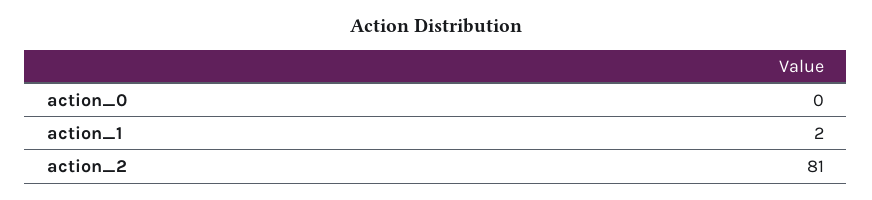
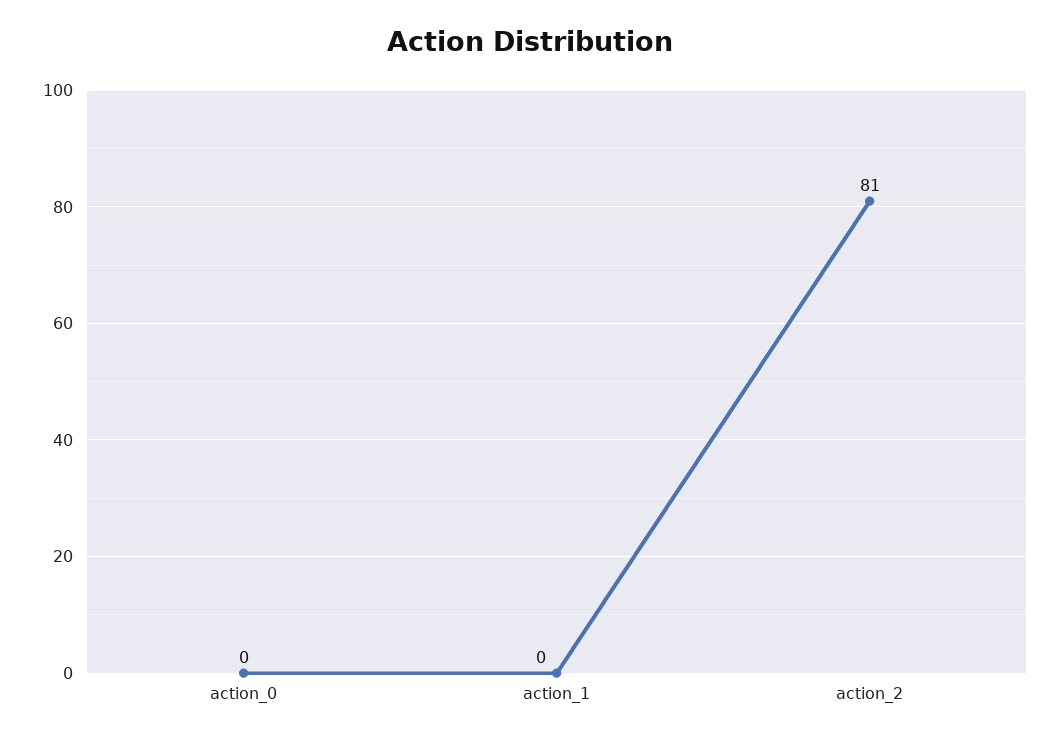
action_1: 2 -> 0

